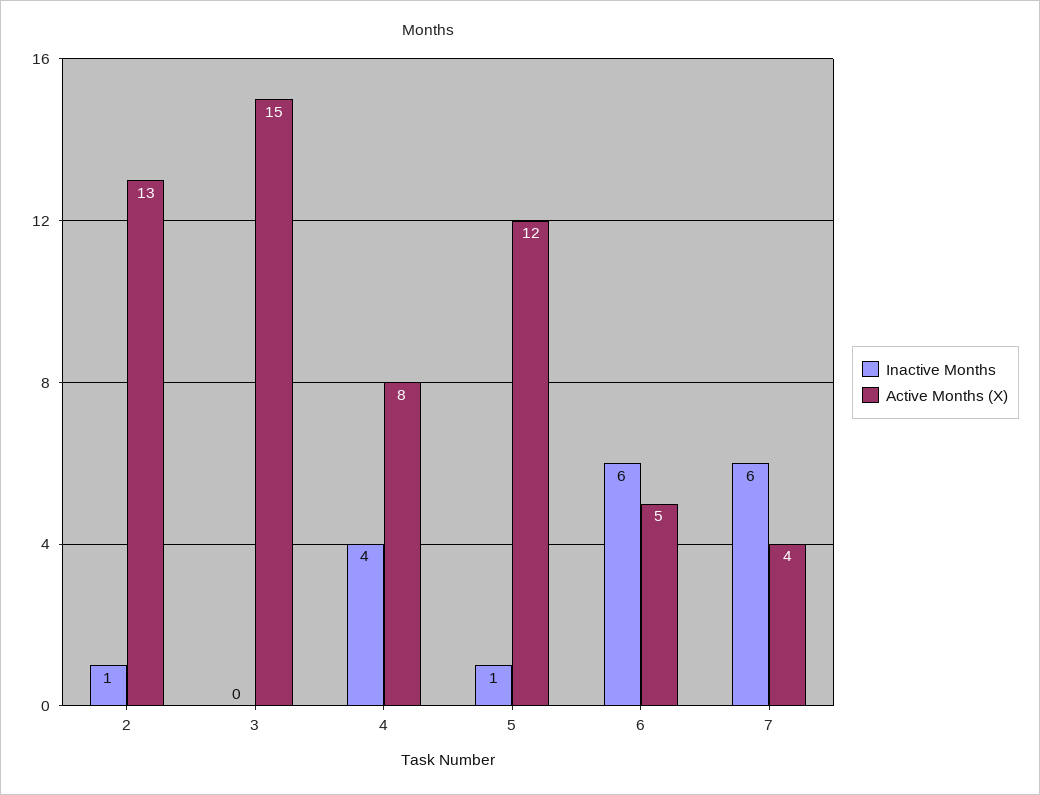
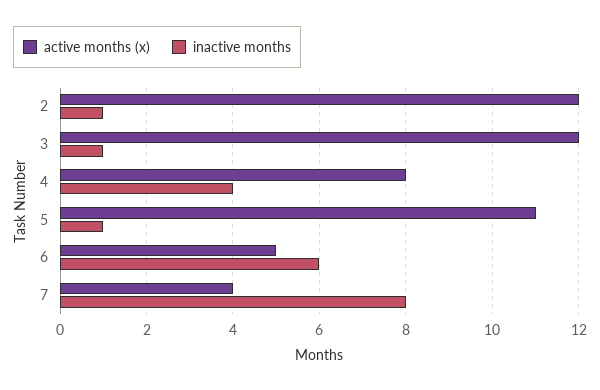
Active Months (X), 2: 13 -> 12
Inactive Months, 3: 0 -> 1
Active Months (X), 3: 15 -> 12
Active Months (X), 5: 12 -> 11
Inactive Months, 7: 6 -> 8

